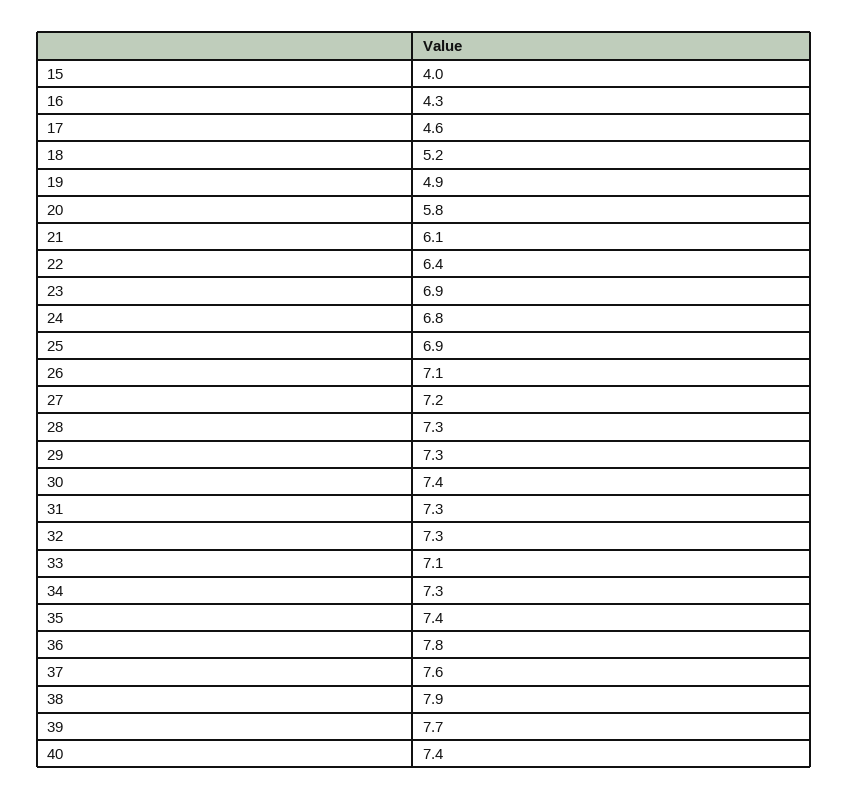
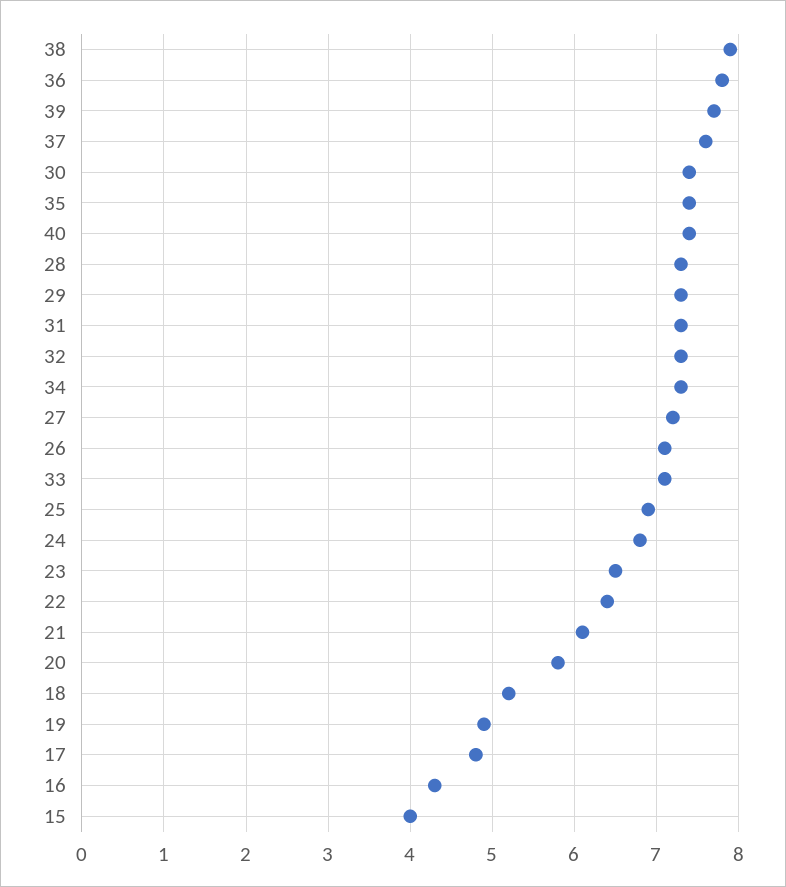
17: 4.6 -> 4.8
23: 6.9 -> 6.5

